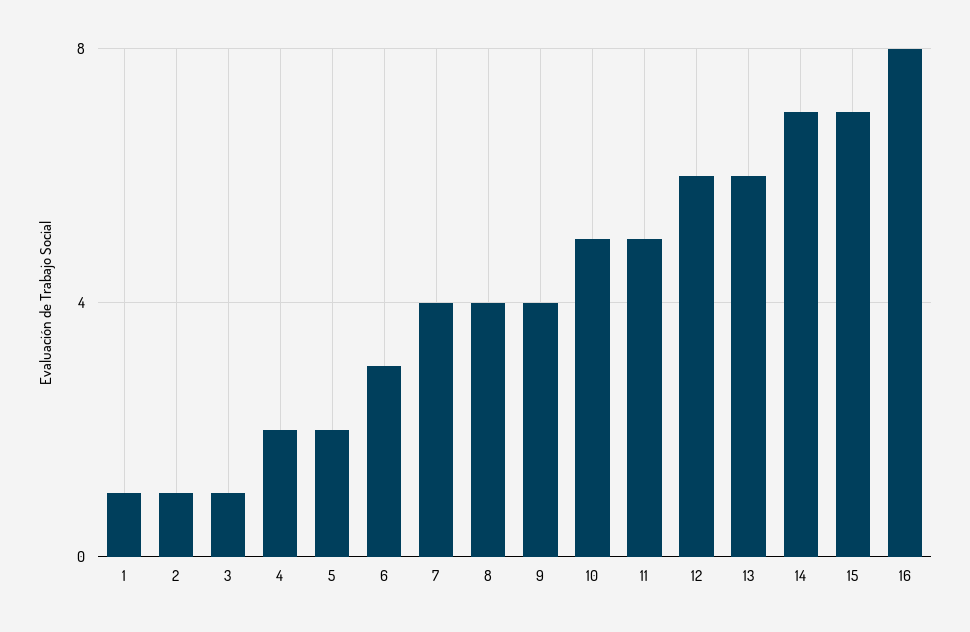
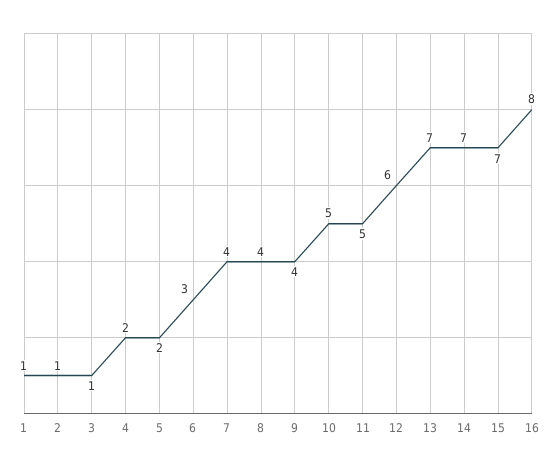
13: 6 -> 7

